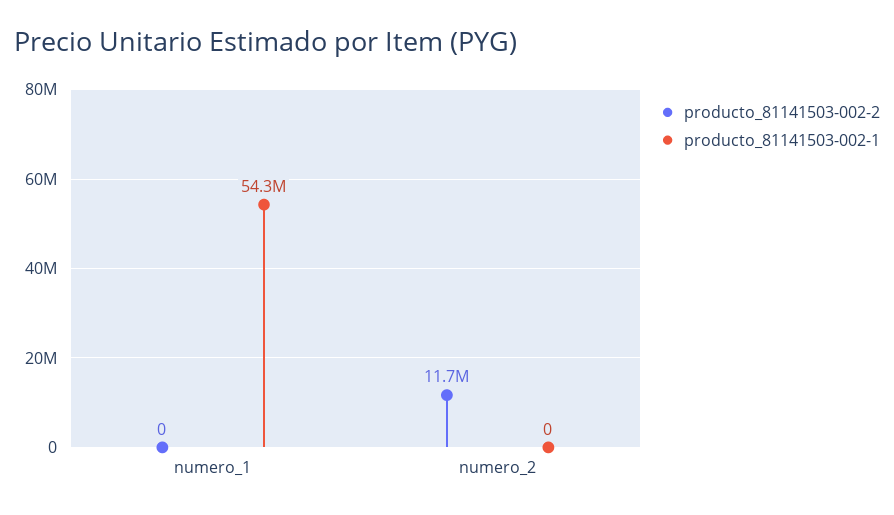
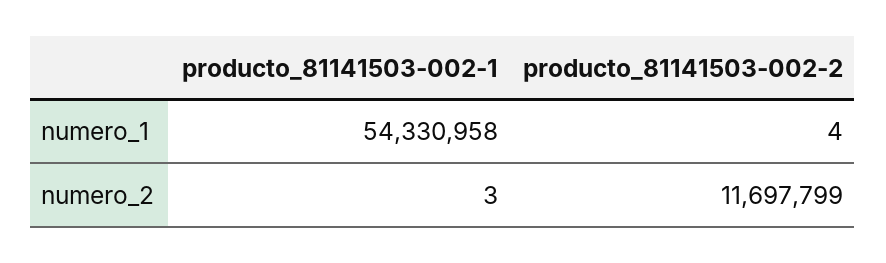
producto_81141503-002-2, numero_1: 0 -> 4
producto_81141503-002-1, numero_2: 0 -> 3

